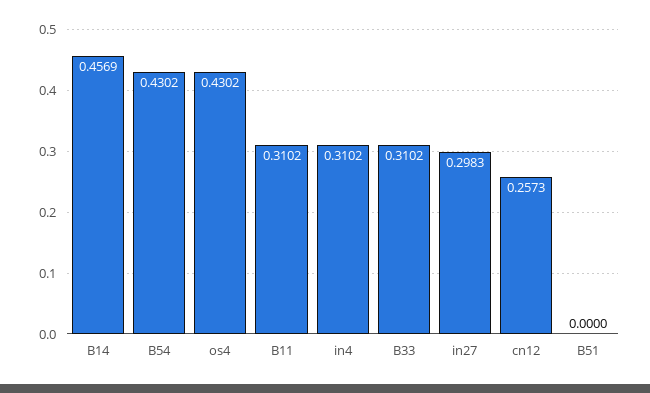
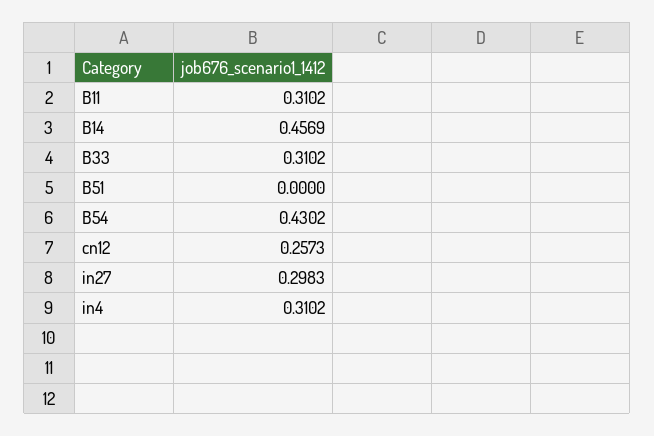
os4: 0.4302 -> none

